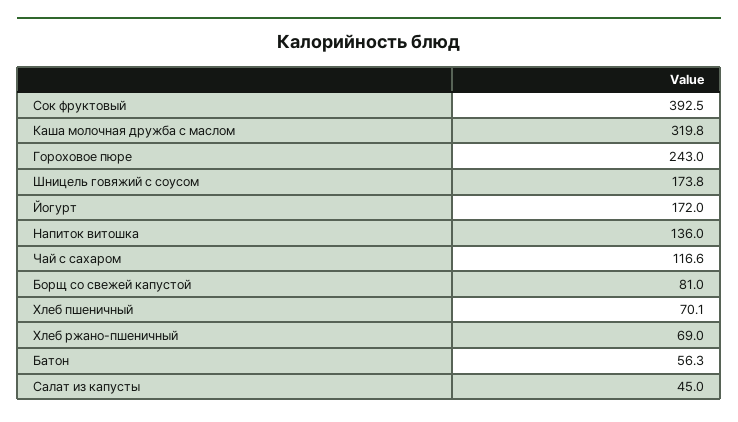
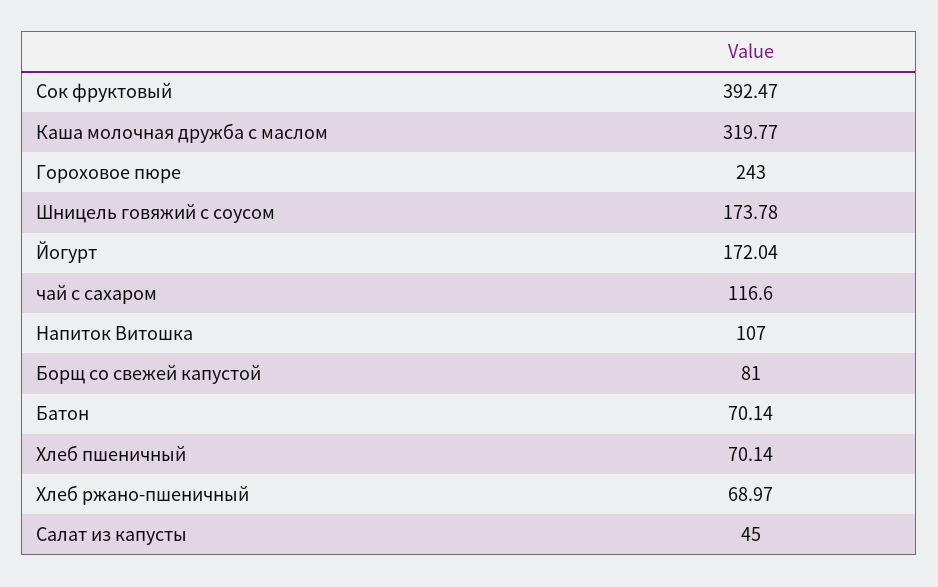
Напиток витошка: 136 -> 107
Батон: 56.3 -> 70.14

